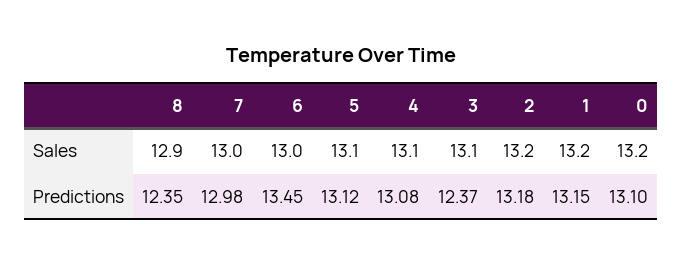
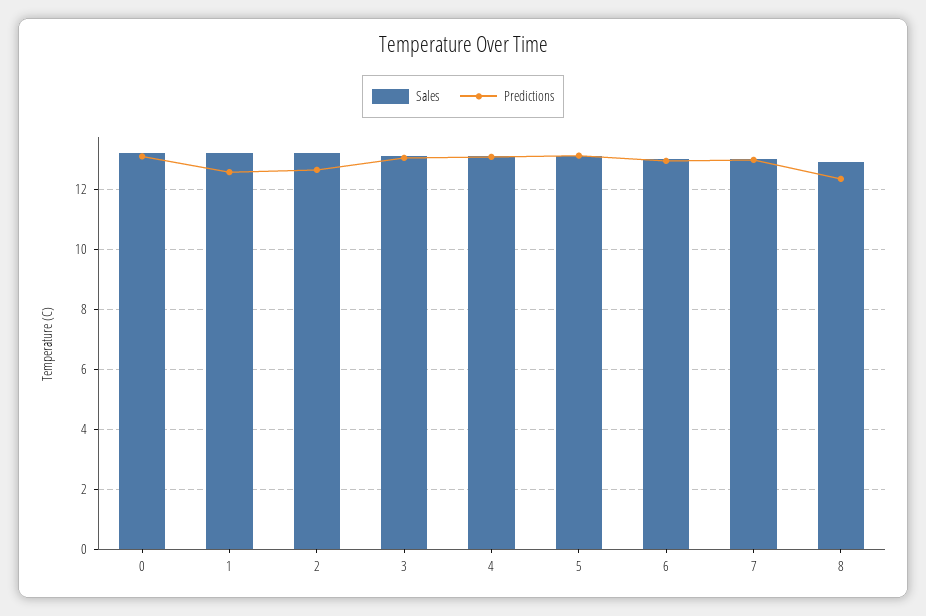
Predictions, 6: 13.45 -> 13
Predictions, 3: 12.37 -> 13
Predictions, 2: 13.18 -> 12.6
Predictions, 1: 13.15 -> 12.6

